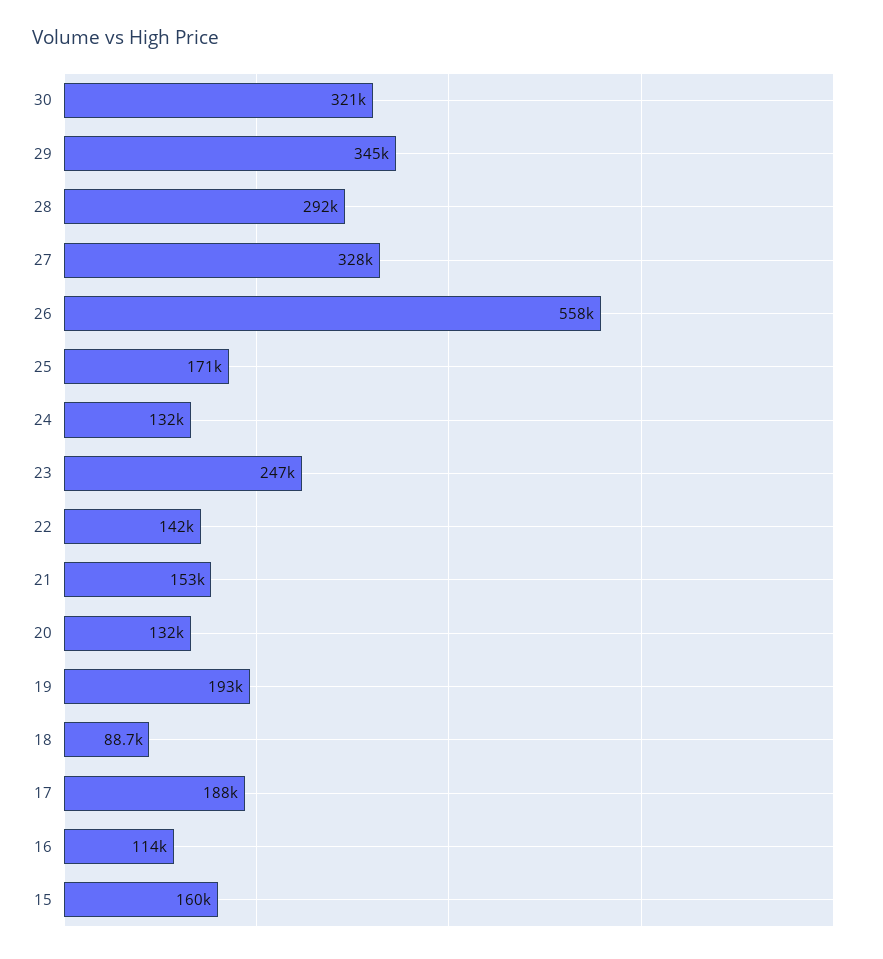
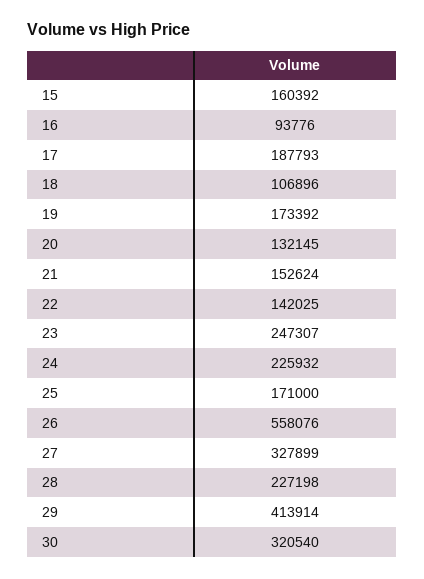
29: 345000 -> 413914
28: 292000 -> 227198
24: 132000 -> 225932
19: 193000 -> 173392
18: 88700 -> 106896
16: 114000 -> 93776

